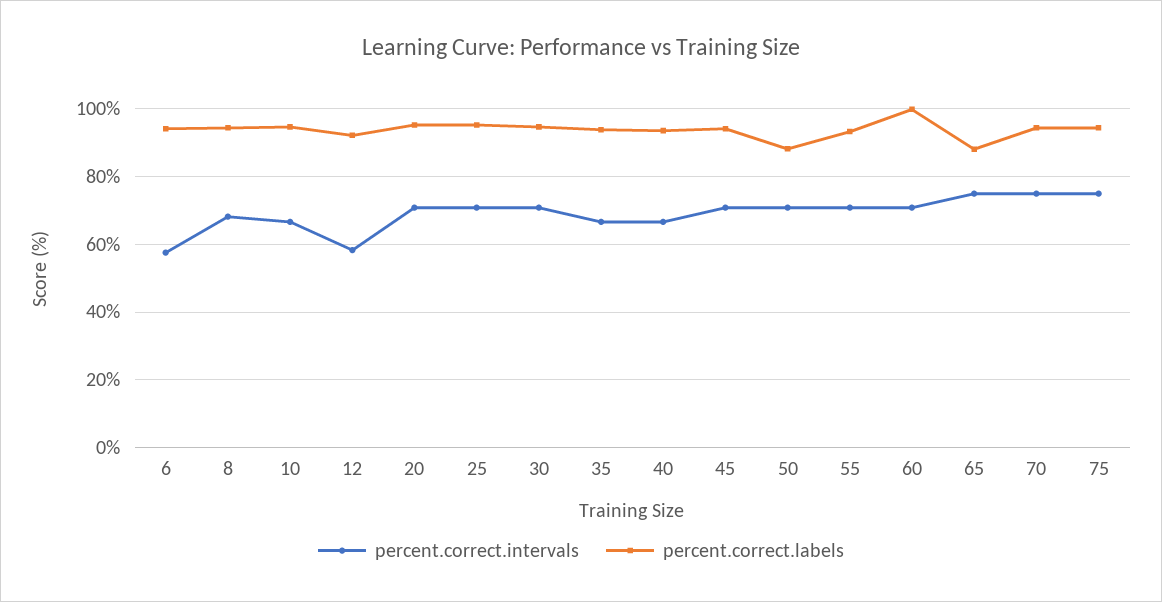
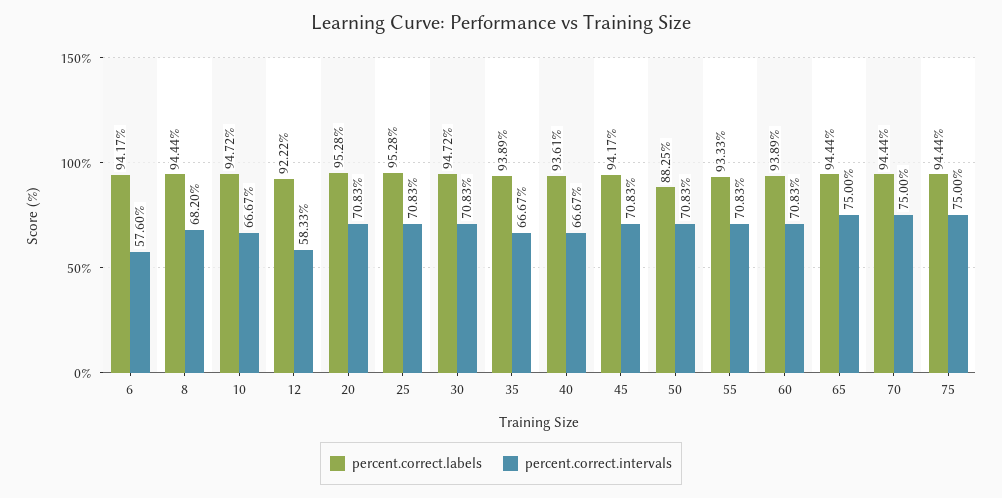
percent.correct.labels, 60: 100 -> 93.89
percent.correct.labels, 65: 88 -> 94.44

